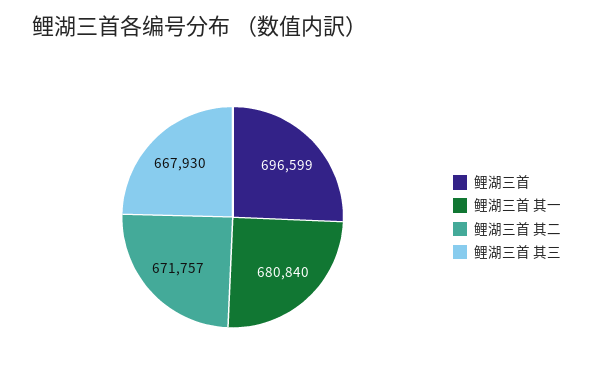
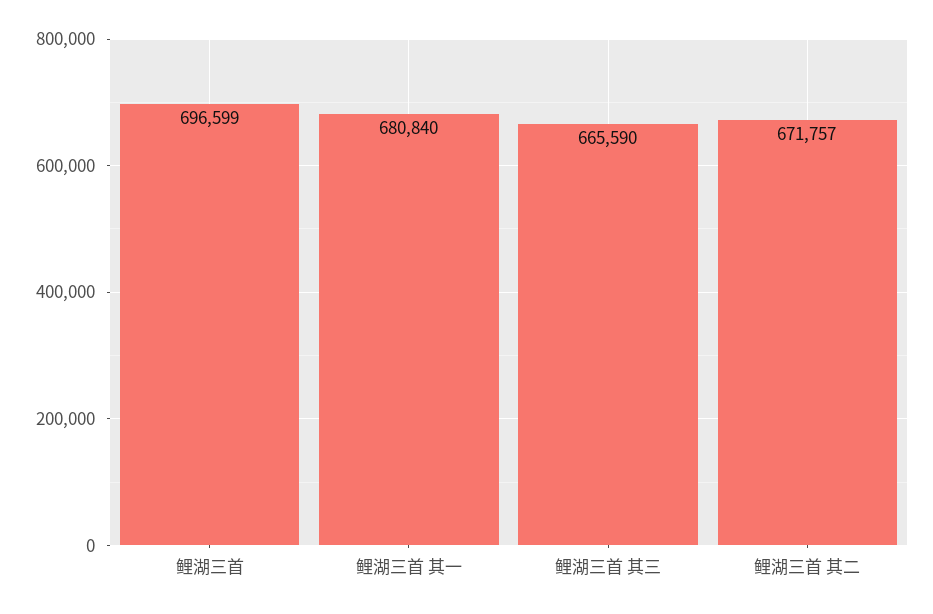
鲤湖三首 其三: 667930 -> 665590

